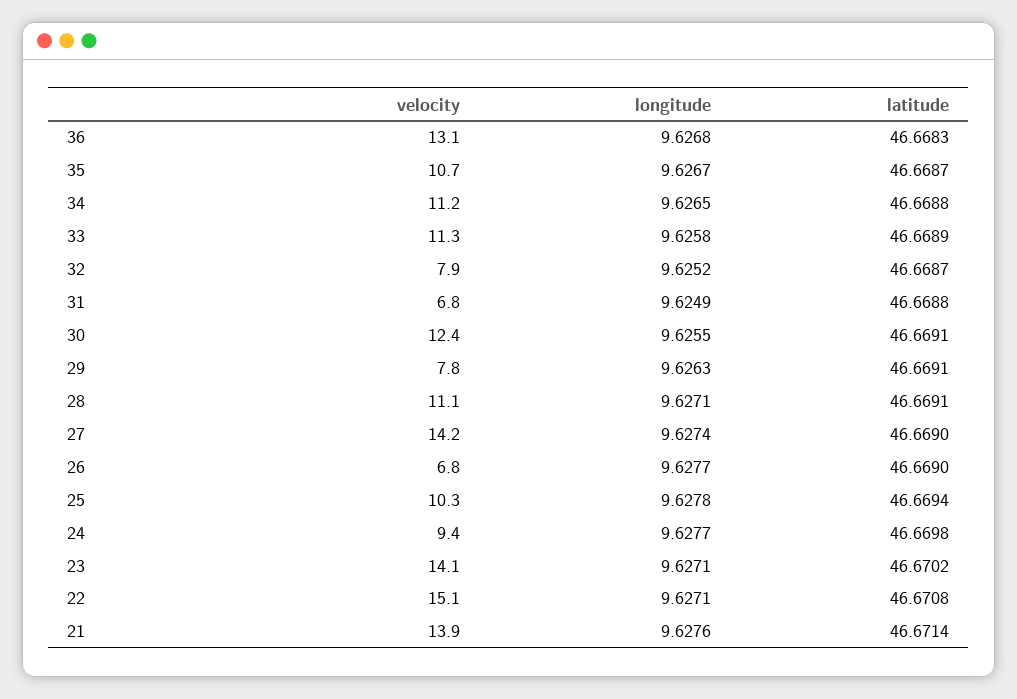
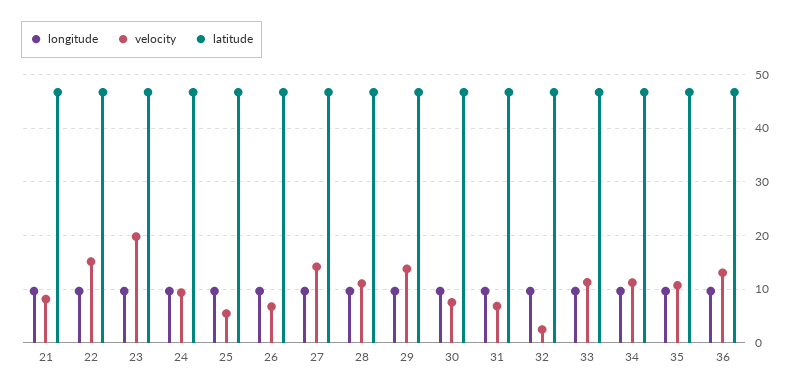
velocity, 32: 7.9 -> 2
velocity, 30: 12.4 -> 8
velocity, 29: 7.8 -> 14
velocity, 25: 10.3 -> 6
velocity, 23: 14.1 -> 20
velocity, 21: 13.9 -> 8

